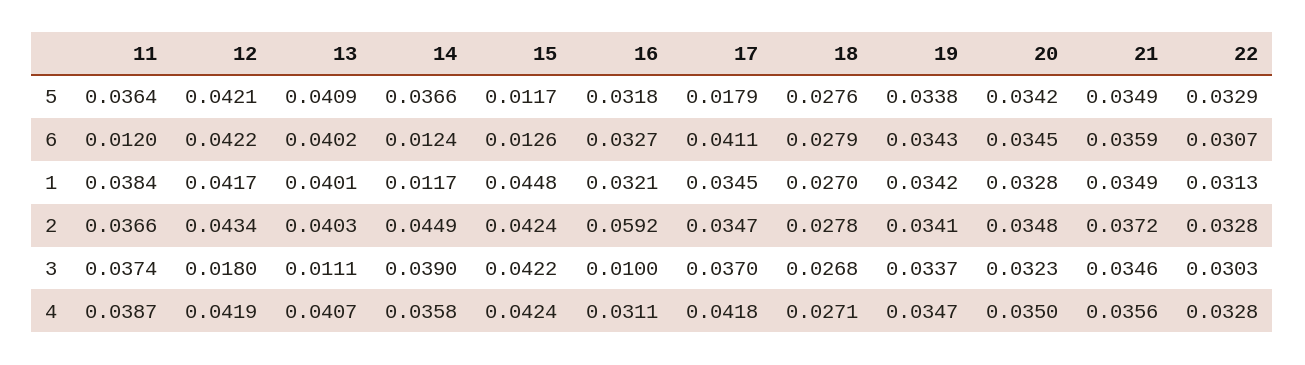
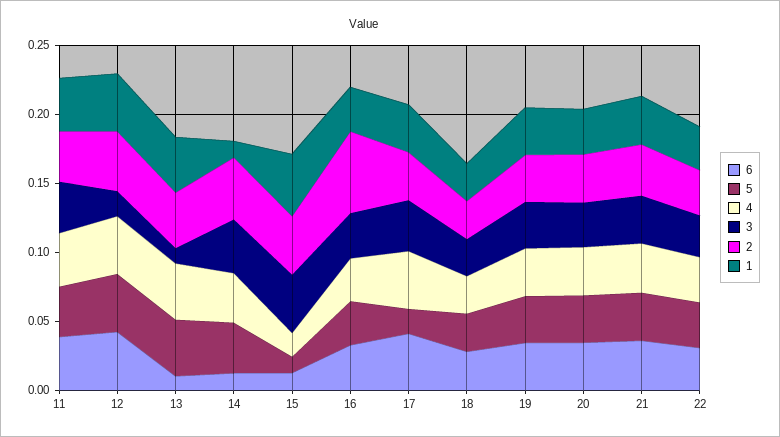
6, 11: 0.012 -> 0.04
6, 13: 0.0402 -> 0.01
3, 16: 0.01 -> 0.03
4, 15: 0.0424 -> 0.02

